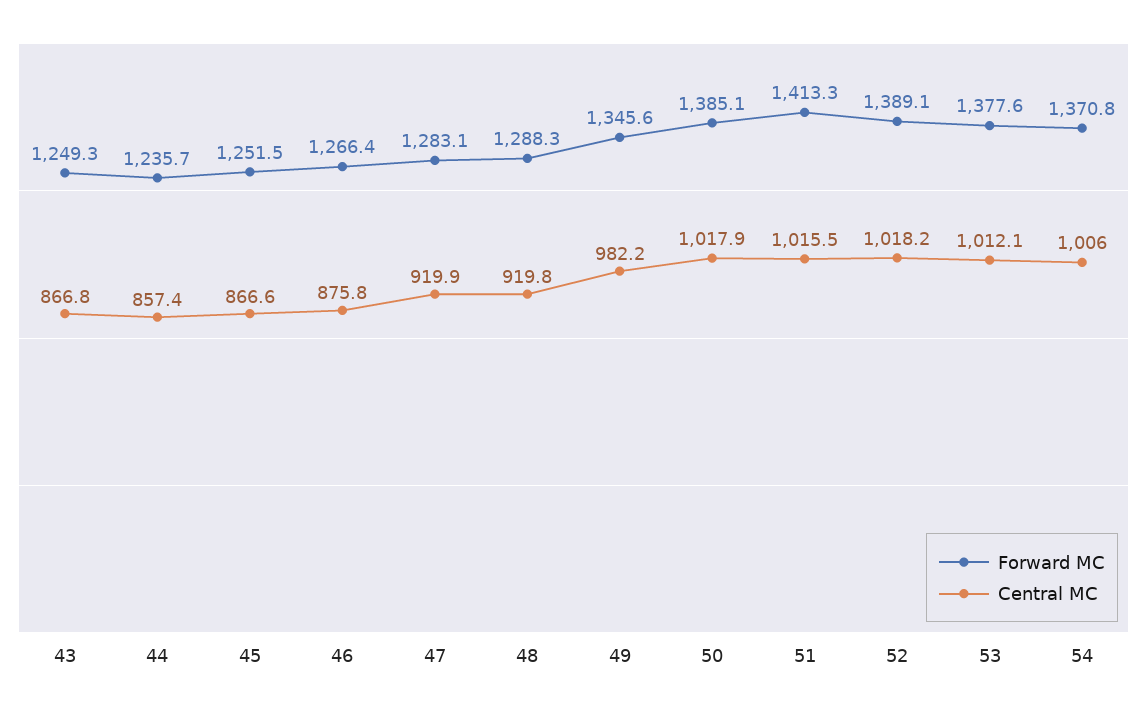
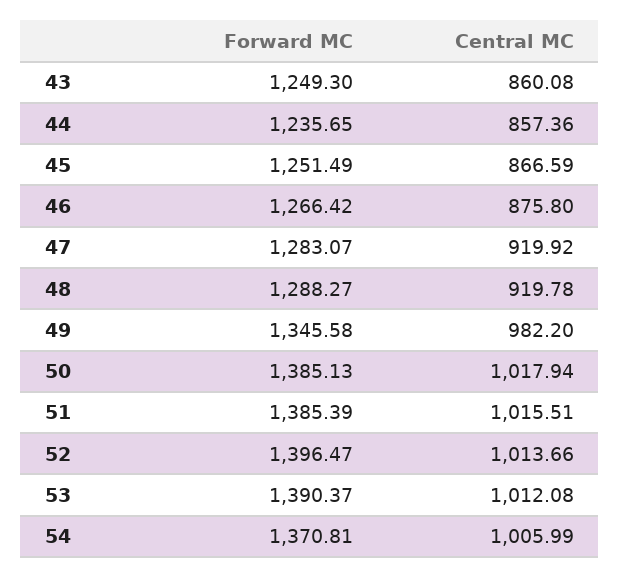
Central MC, 43: 866.8 -> 860.08
Forward MC, 51: 1413.3 -> 1385.39
Forward MC, 52: 1389.1 -> 1396.47
Central MC, 52: 1018.2 -> 1013.66
Forward MC, 53: 1377.6 -> 1390.37

